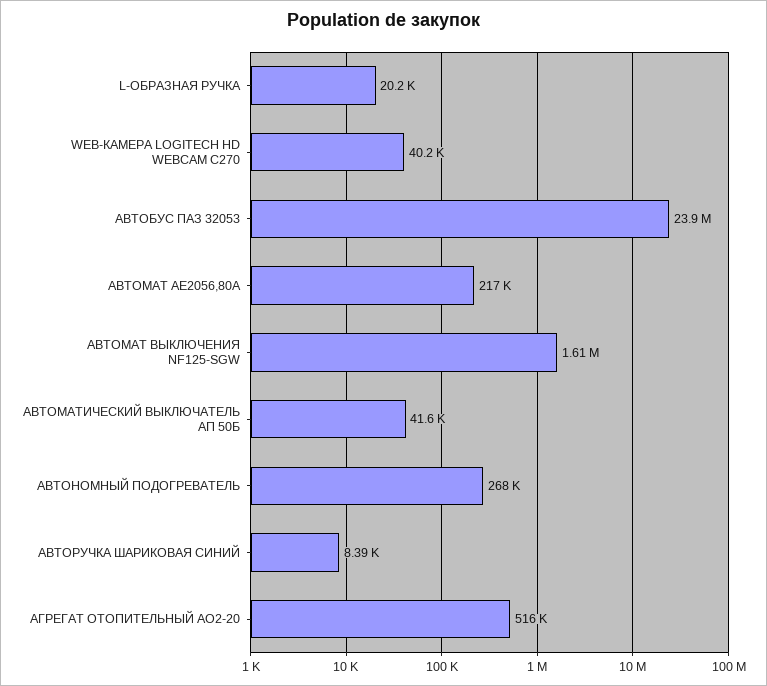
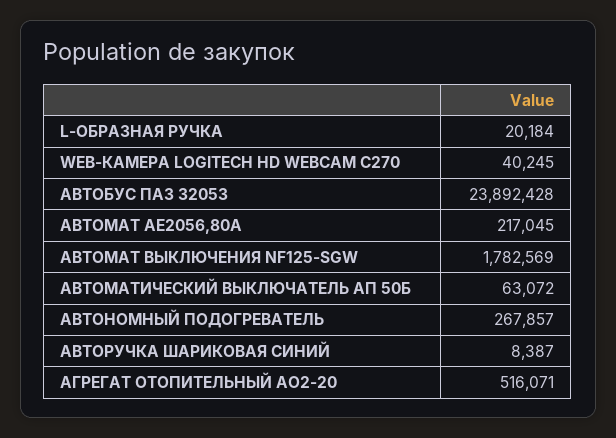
АВТОМАТ ВЫКЛЮЧЕНИЯ NF125-SGW: 1610000 -> 1782569
АВТОМАТИЧЕСКИЙ ВЫКЛЮЧАТЕЛЬ АП 50Б: 41600 -> 63072

